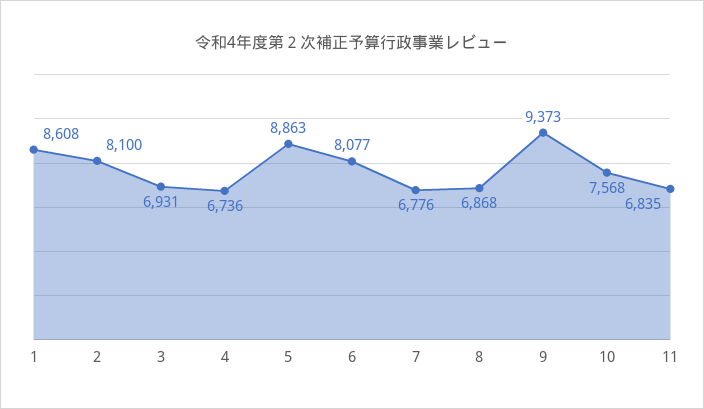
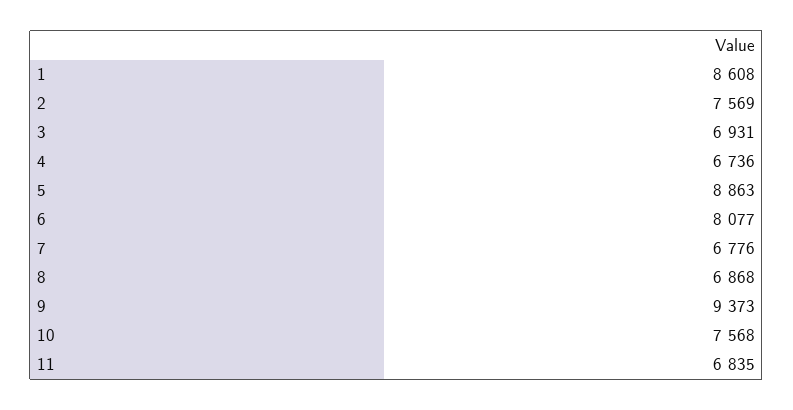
2: 8100 -> 7569

